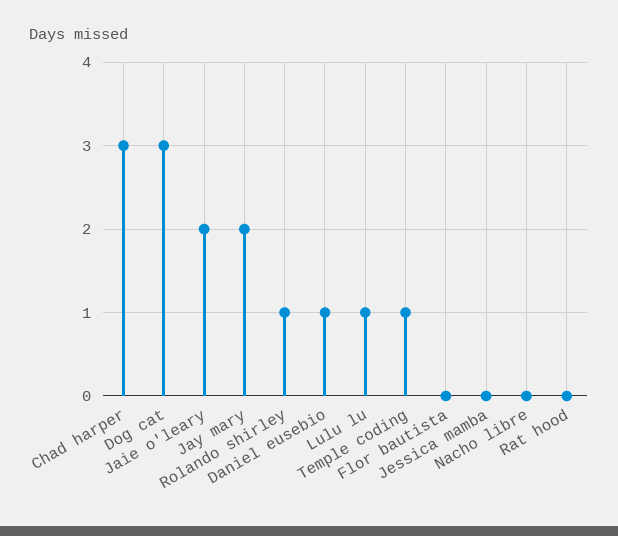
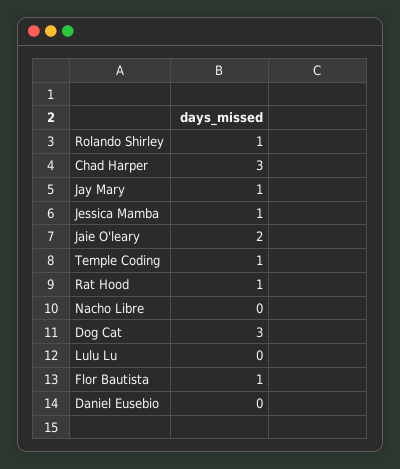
Jay mary: 2 -> 1
Daniel eusebio: 1 -> 0
Lulu lu: 1 -> 0
Flor bautista: 0 -> 1
Jessica mamba: 0 -> 1
Rat hood: 0 -> 1

